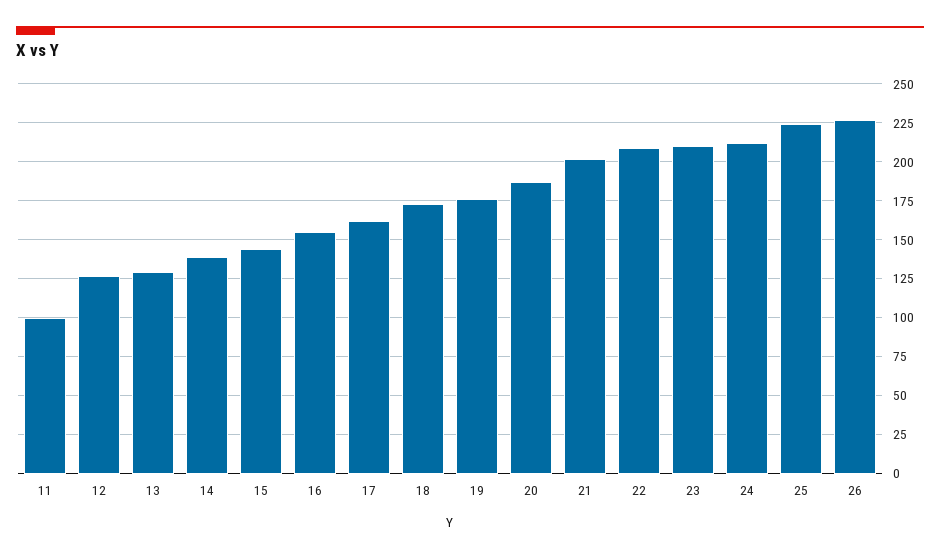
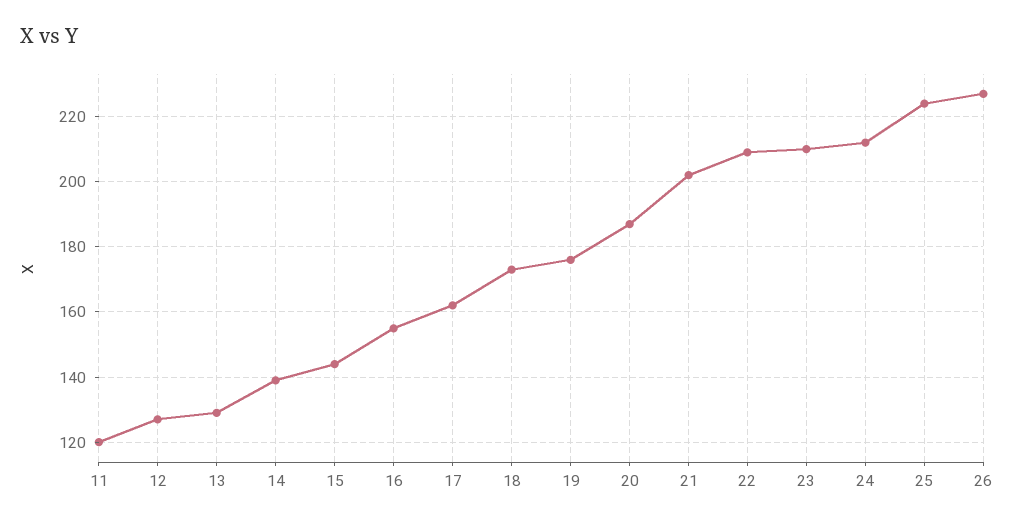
11: 100 -> 120

